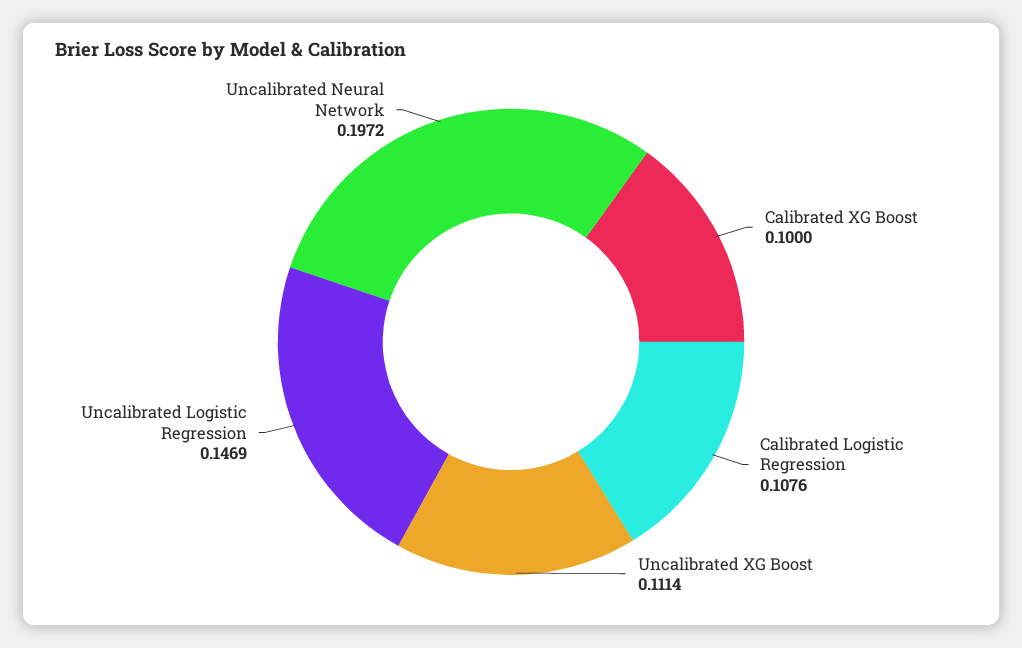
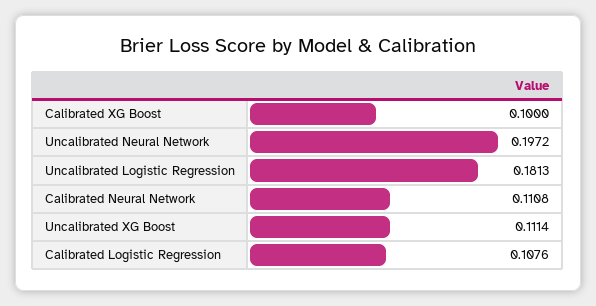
Uncalibrated Logistic Regression: 0.1469 -> 0.1813
Calibrated Neural Network: none -> 0.1108

